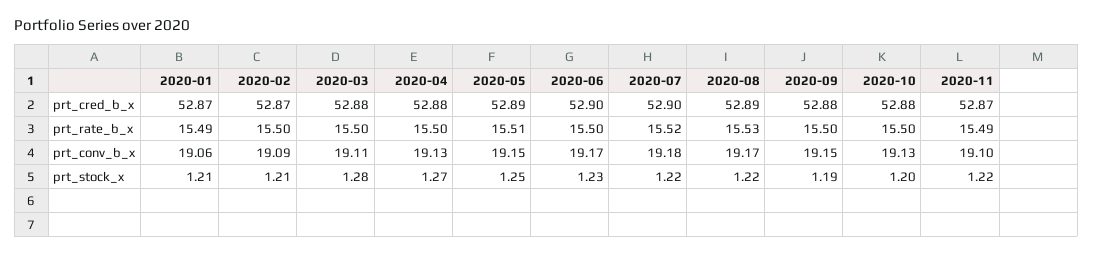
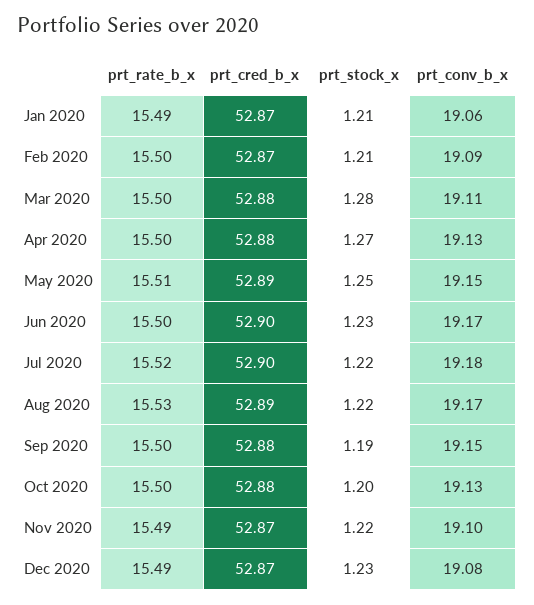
Dec 2020, prt_rate_b_x: none -> 15.49
Dec 2020, prt_cred_b_x: none -> 52.87
Dec 2020, prt_stock_x: none -> 1.23
Dec 2020, prt_conv_b_x: none -> 19.08

